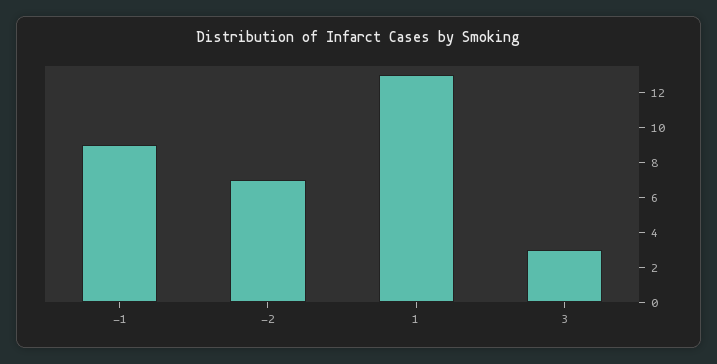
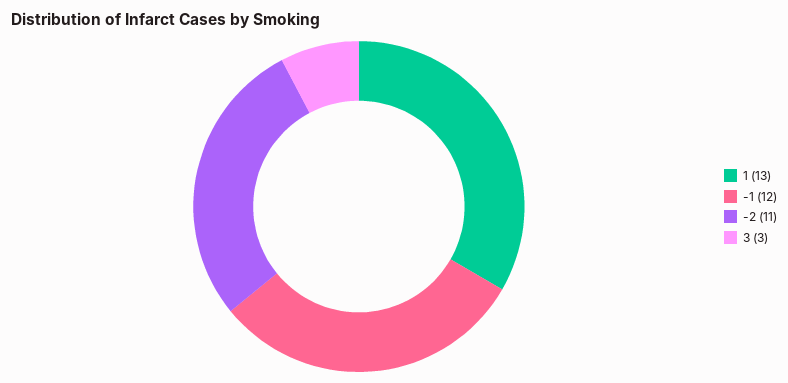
-1: 9 -> 12
-2: 7 -> 11

